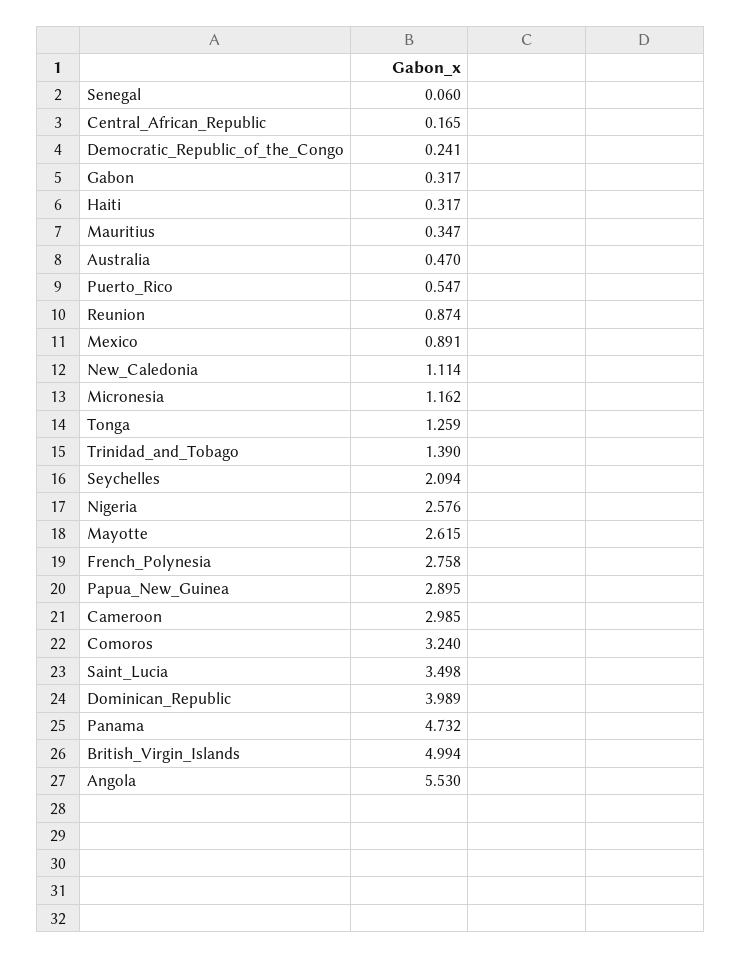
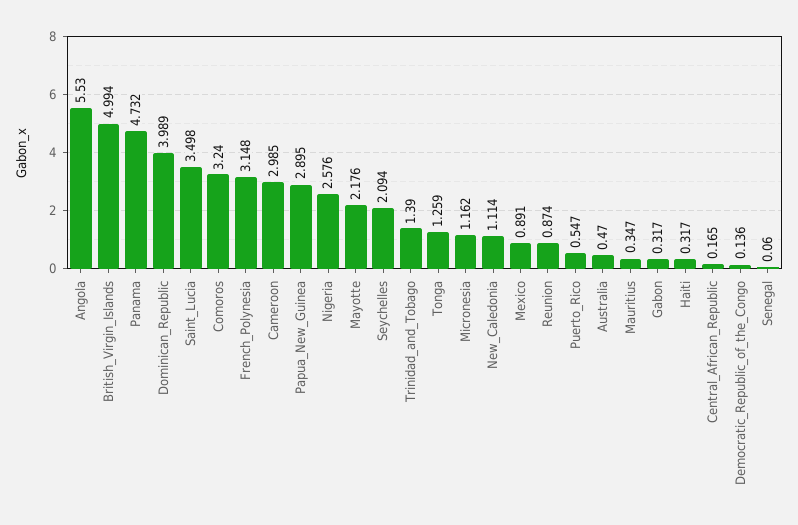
Democratic_Republic_of_the_Congo: 0.241 -> 0.136
Mayotte: 2.615 -> 2.176
French_Polynesia: 2.758 -> 3.148

